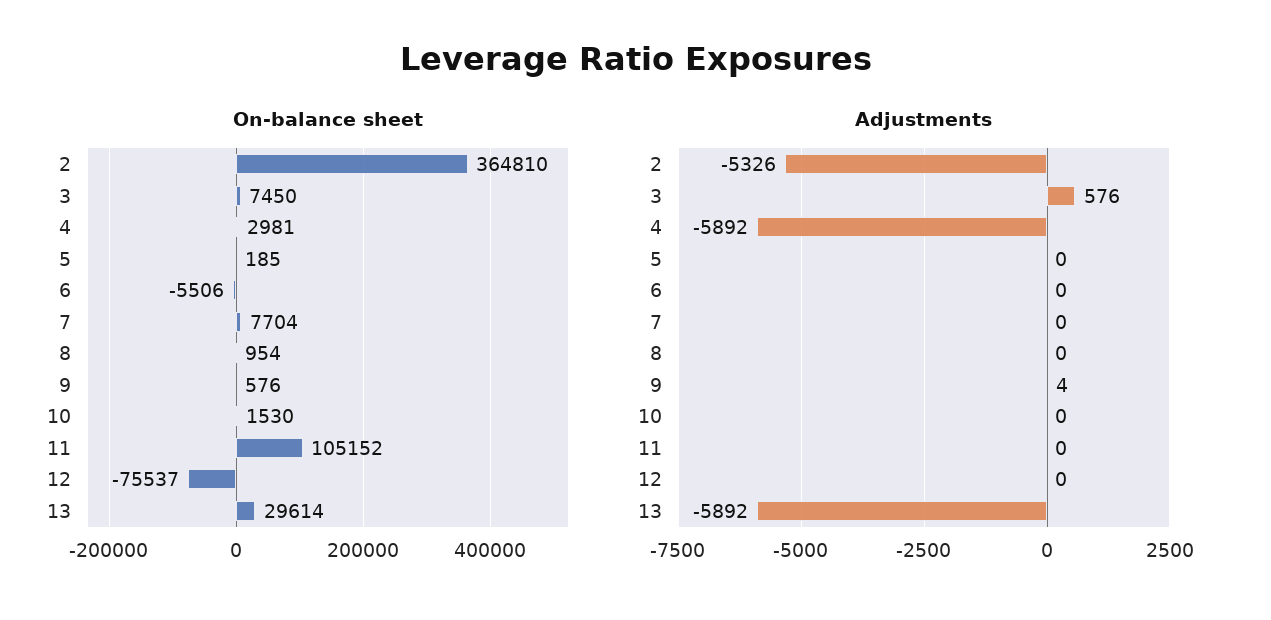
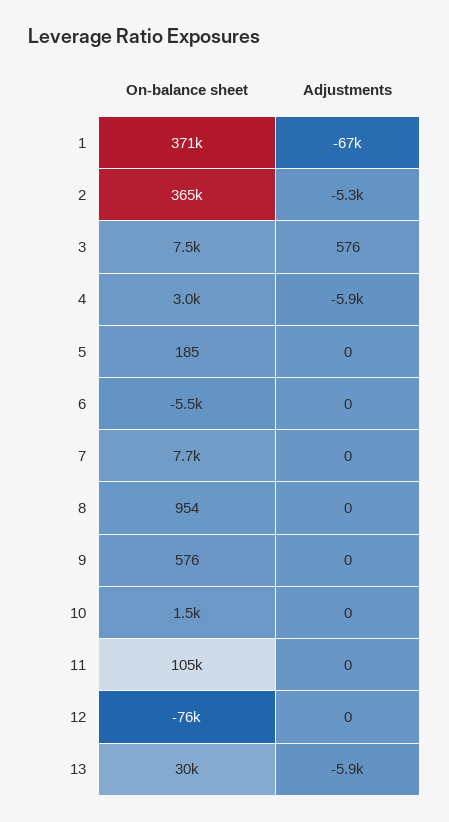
Adjustments, 9: 4 -> 0
On-balance sheet, 1: none -> 371000
Adjustments, 1: none -> -67000

